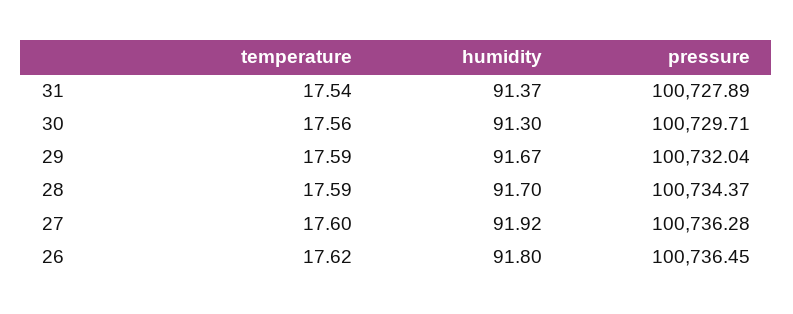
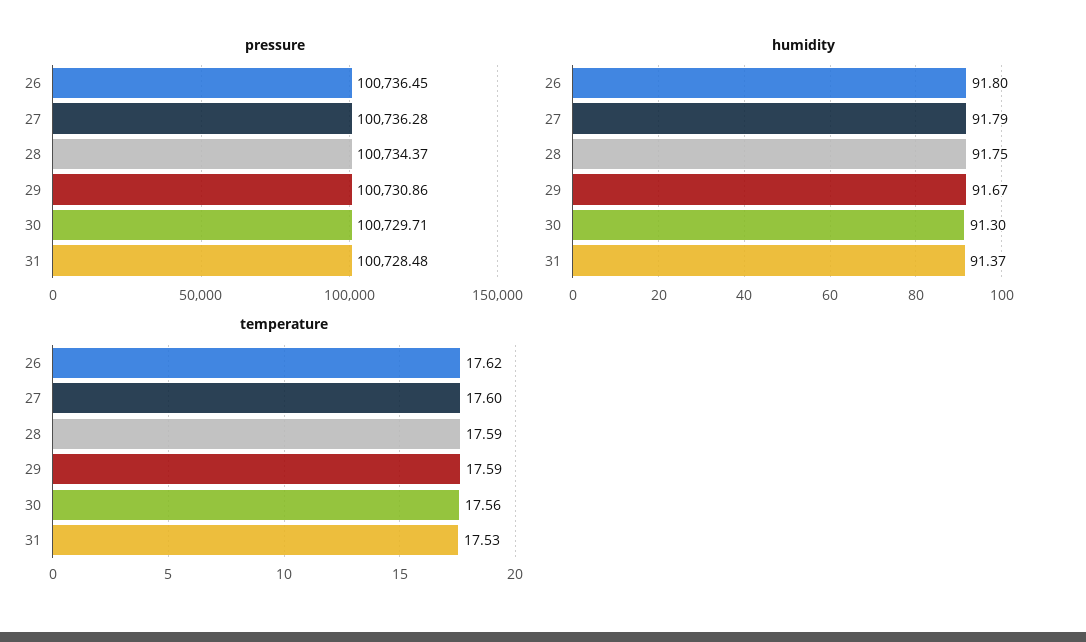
temperature, 31: 17.54 -> 17.53
pressure, 31: 100727.89 -> 100728.48
pressure, 29: 100732.04 -> 100730.86
humidity, 28: 91.7 -> 91.75
humidity, 27: 91.92 -> 91.79

